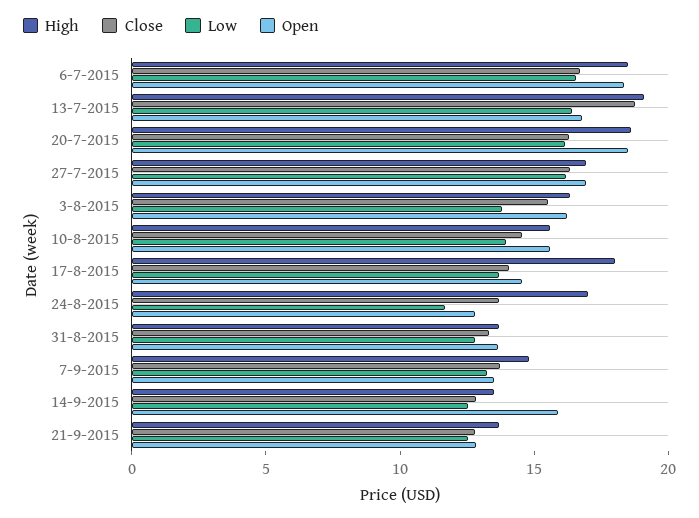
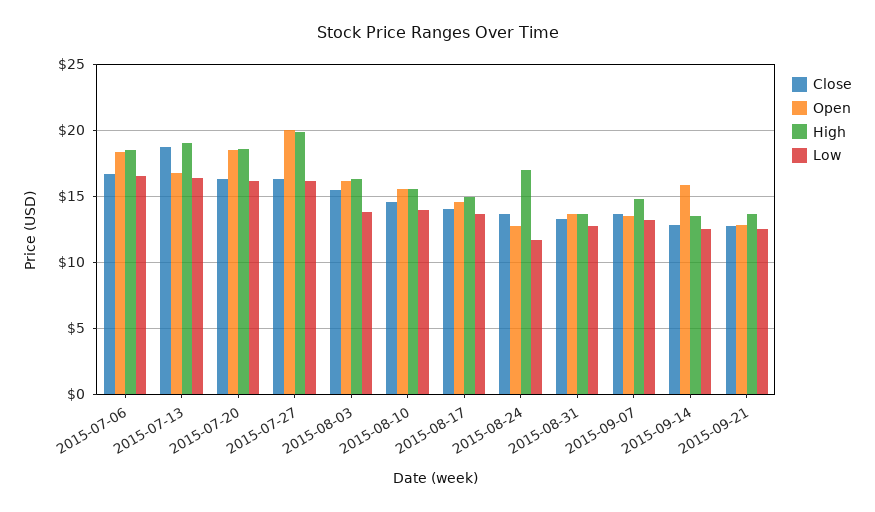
High, 27-7-2015: 17 -> 20
Open, 27-7-2015: 17 -> 20
High, 17-8-2015: 18 -> 15

